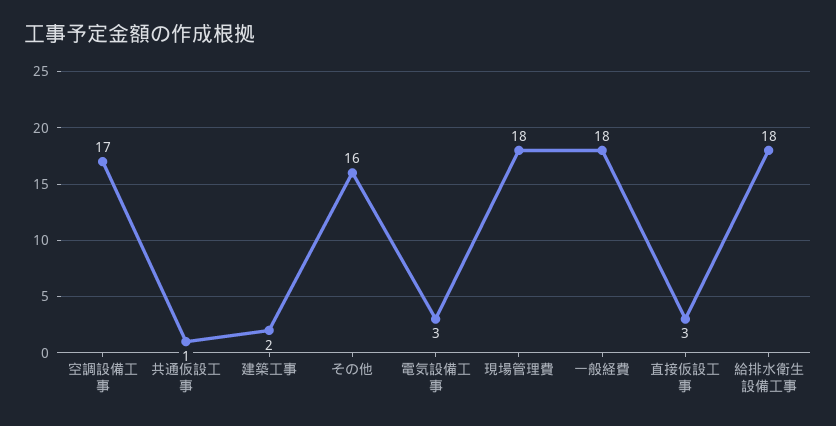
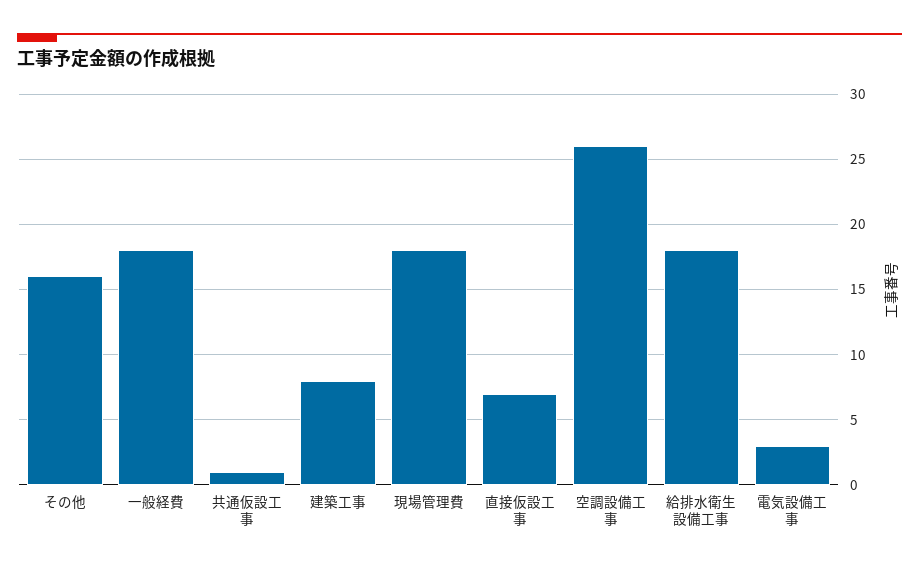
空調設備工事: 17 -> 26
建築工事: 2 -> 8
直接仮設工事: 3 -> 7

